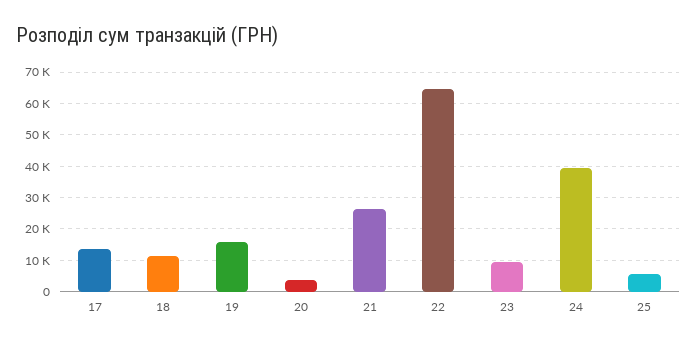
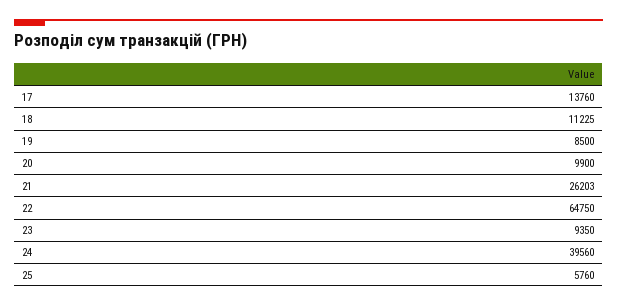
19: 16000 -> 8500
20: 4000 -> 9900

